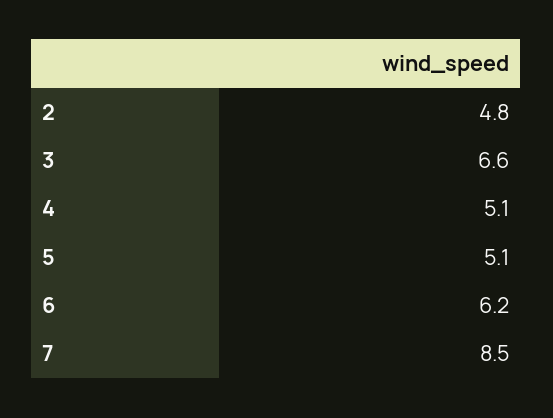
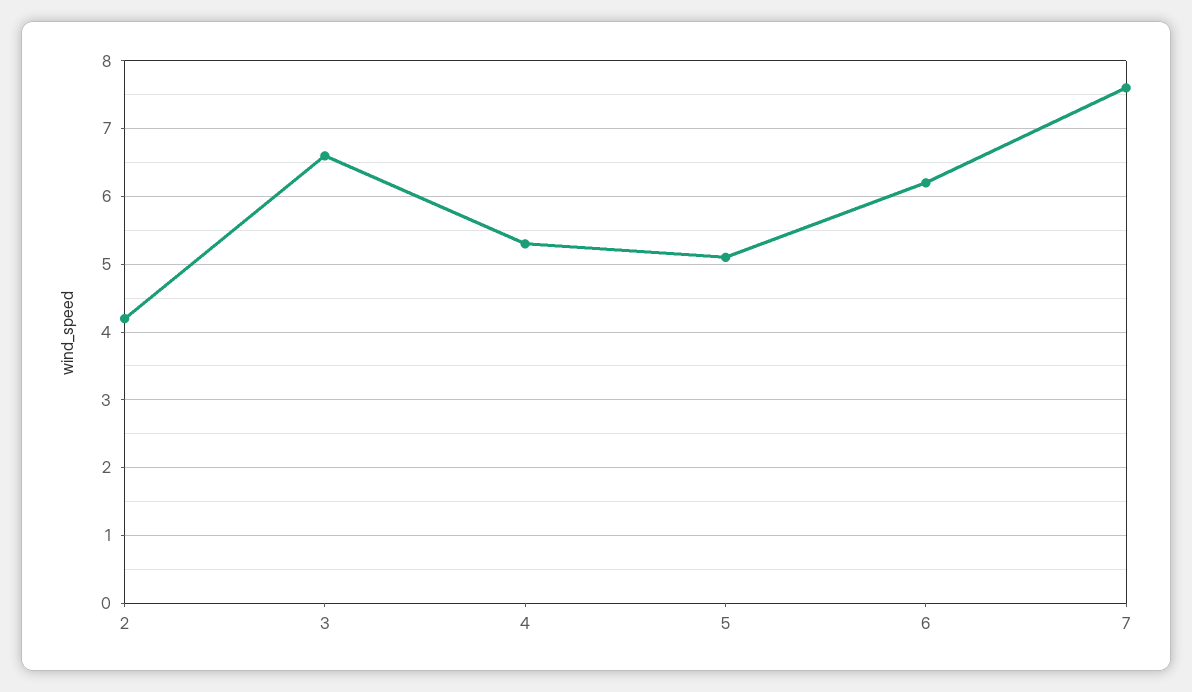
2: 4.8 -> 4.2
4: 5.1 -> 5.3
7: 8.5 -> 7.6

